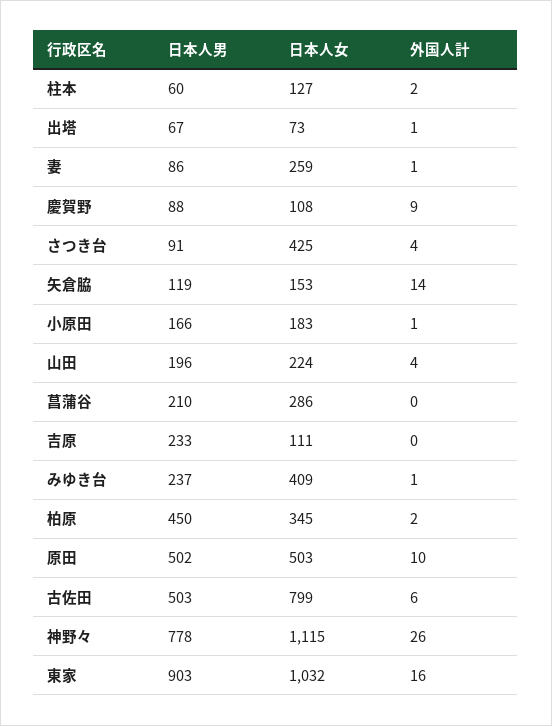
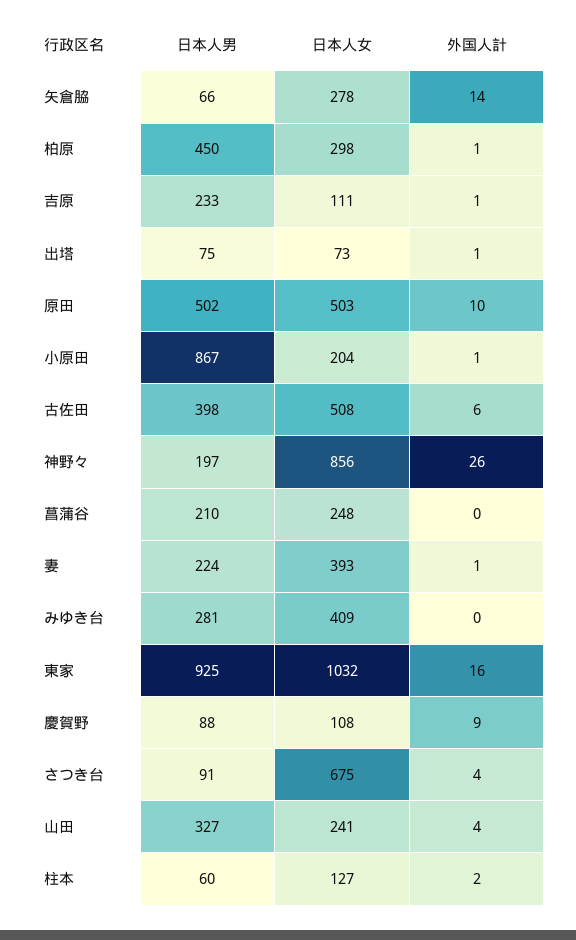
日本人男, 出塔: 67 -> 75
日本人男, 妻: 86 -> 224
日本人女, 妻: 259 -> 393
日本人女, さつき台: 425 -> 675
日本人男, 矢倉脇: 119 -> 66
日本人女, 矢倉脇: 153 -> 278
日本人男, 小原田: 166 -> 867
日本人女, 小原田: 183 -> 204
日本人男, 山田: 196 -> 327
日本人女, 山田: 224 -> 241
日本人女, 菖蒲谷: 286 -> 248
外国人計, 吉原: 0 -> 1
日本人男, みゆき台: 237 -> 281
外国人計, みゆき台: 1 -> 0
日本人女, 柏原: 345 -> 298
外国人計, 柏原: 2 -> 1
日本人男, 古佐田: 503 -> 398
日本人女, 古佐田: 799 -> 508
日本人男, 神野々: 778 -> 197
日本人女, 神野々: 1115 -> 856
日本人男, 東家: 903 -> 925

